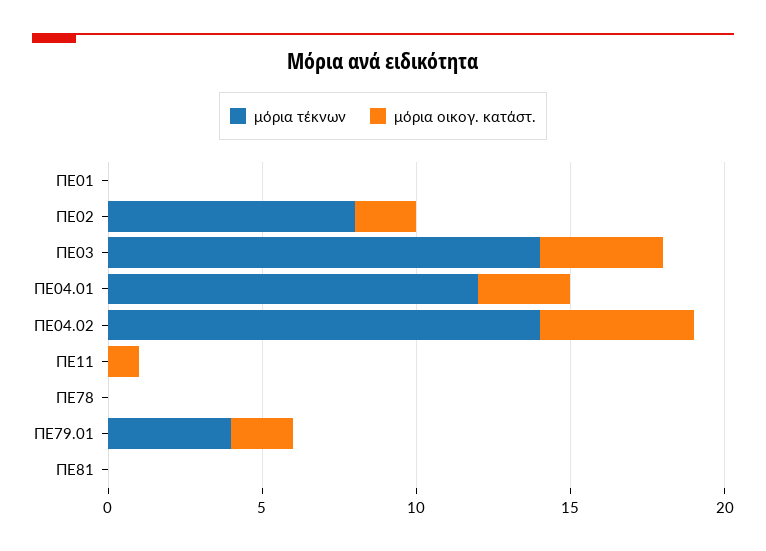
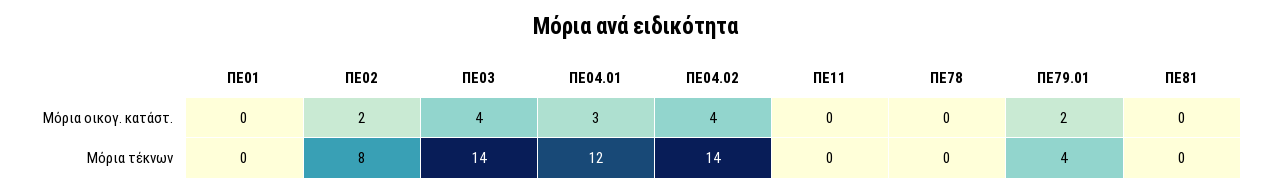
μόρια οικογ. κατάστ., ΠΕ04.02: 5 -> 4
μόρια οικογ. κατάστ., ΠΕ11: 1 -> 0

